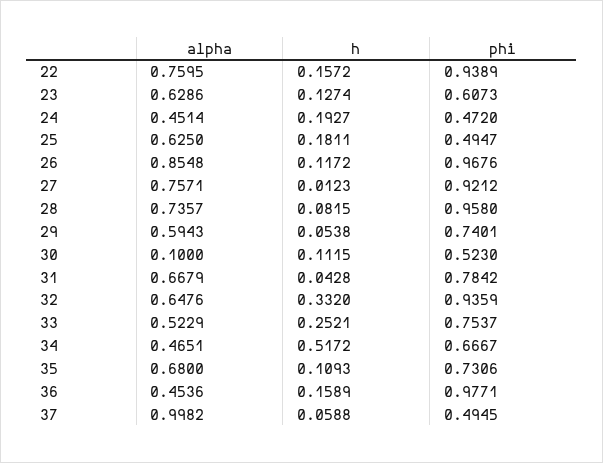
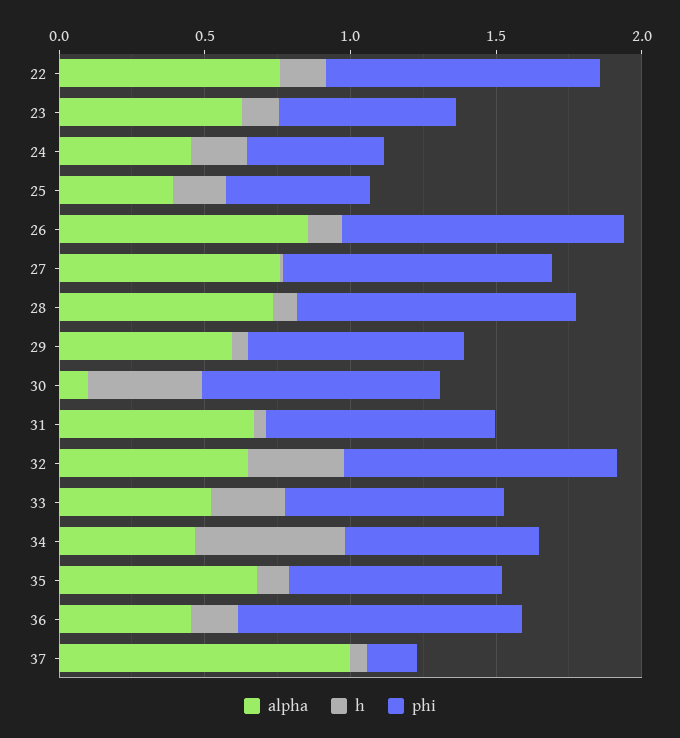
alpha, 25: 0.625 -> 0.4
h, 30: 0.1115 -> 0.4
phi, 30: 0.523 -> 0.8
phi, 37: 0.4945 -> 0.2

